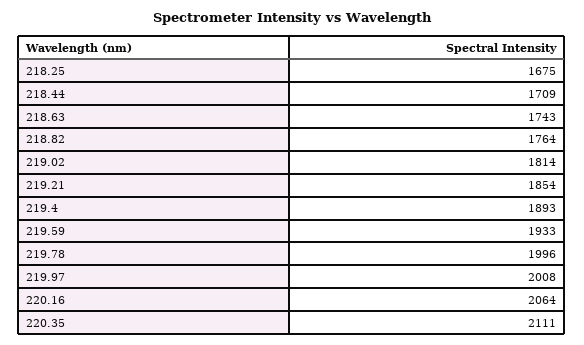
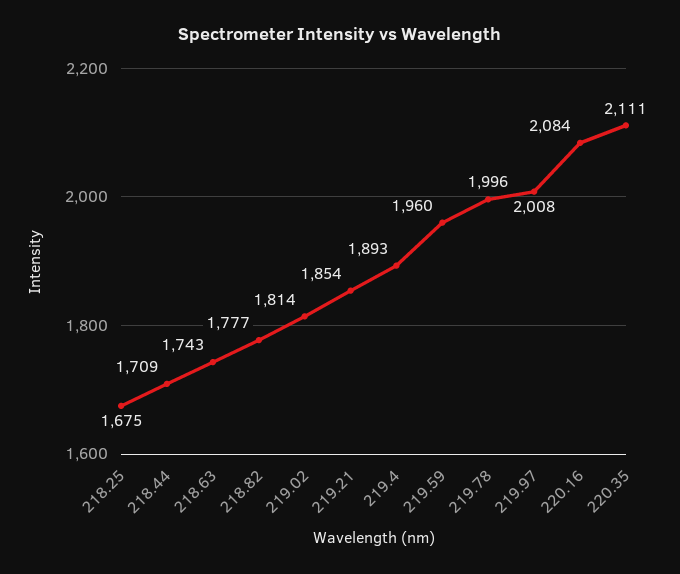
218.82: 1764 -> 1777
219.59: 1933 -> 1960
220.16: 2064 -> 2084

